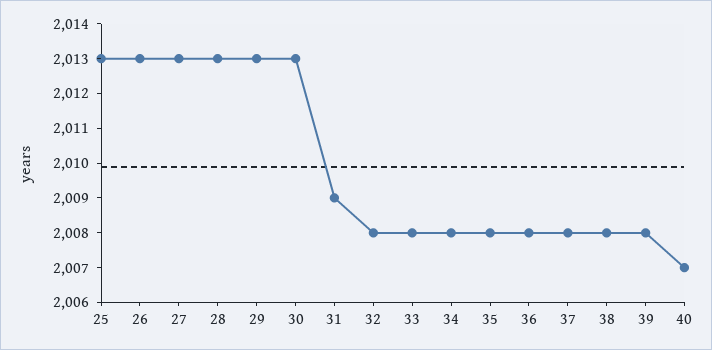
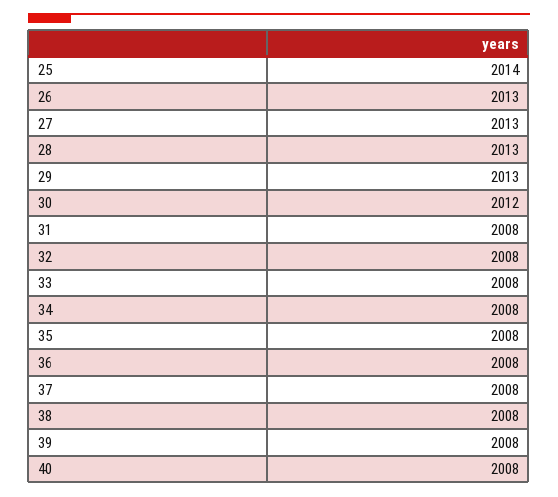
25: 2013 -> 2014
30: 2013 -> 2012
31: 2009 -> 2008
40: 2007 -> 2008

